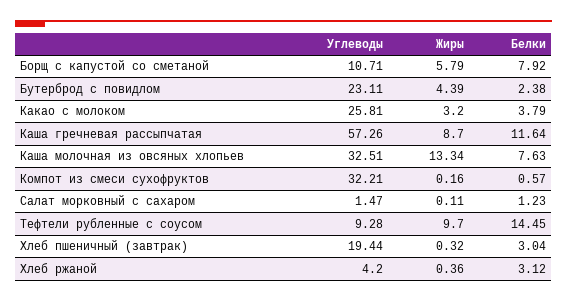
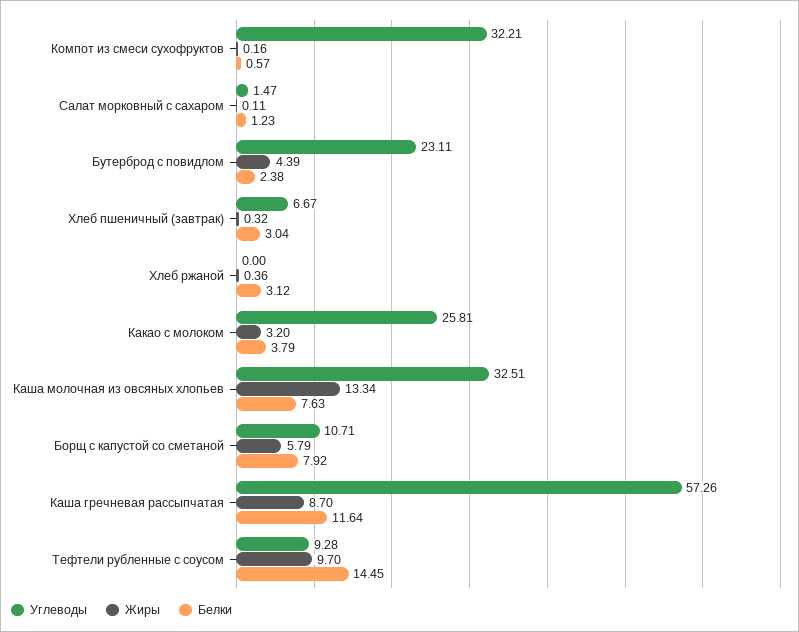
Углеводы, Хлеб пшеничный (завтрак): 19.44 -> 6.67
Углеводы, Хлеб ржаной: 4.2 -> 0

